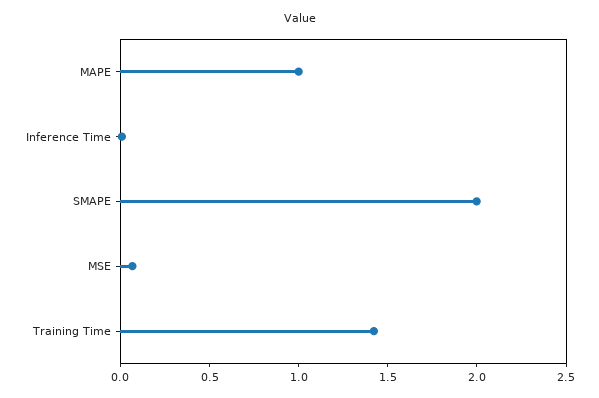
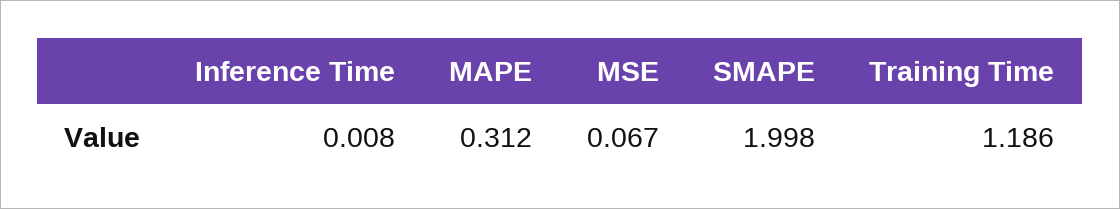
MAPE: 1 -> 0.312
Training Time: 1.4 -> 1.186

